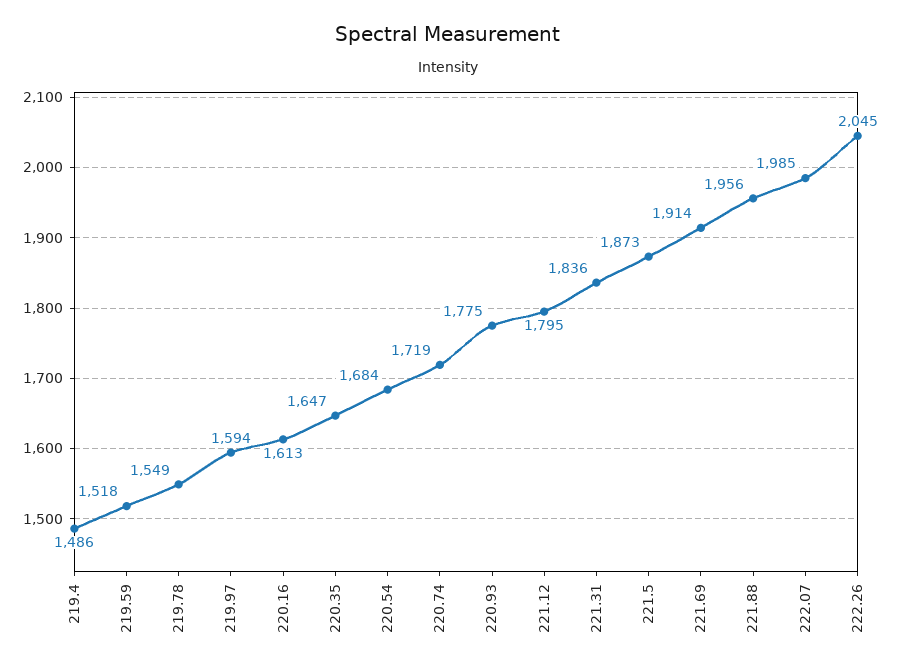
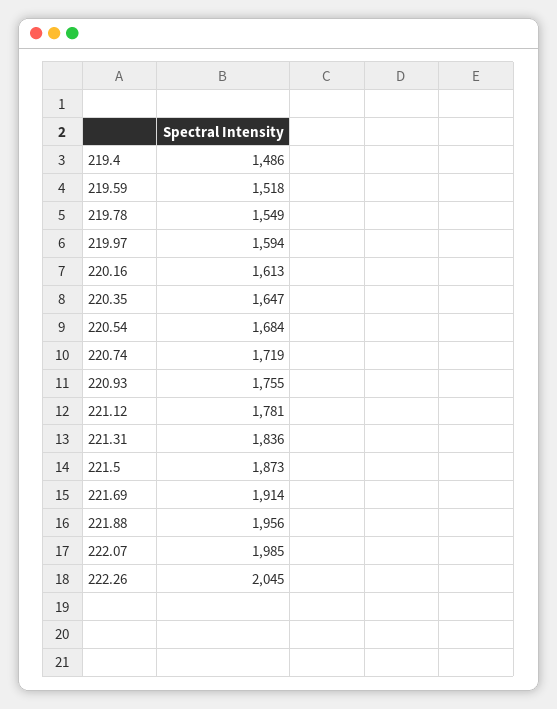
220.93: 1775 -> 1755
221.12: 1795 -> 1781

